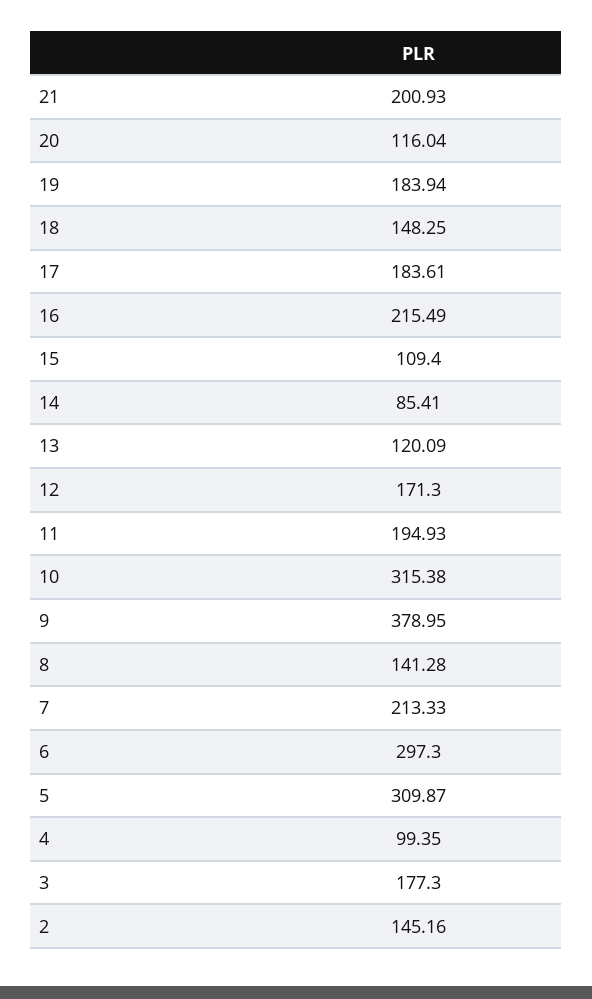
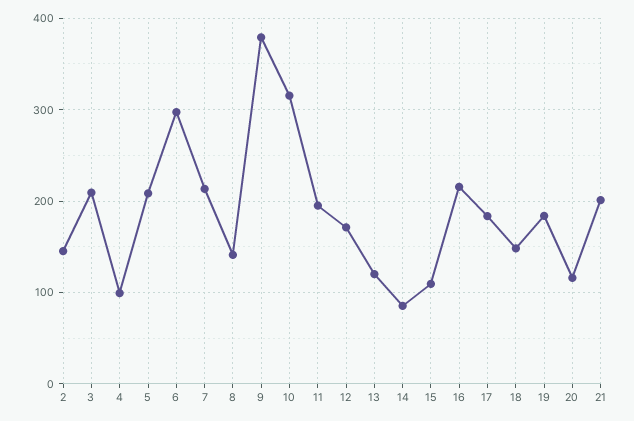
5: 309.87 -> 210
3: 177.3 -> 210

